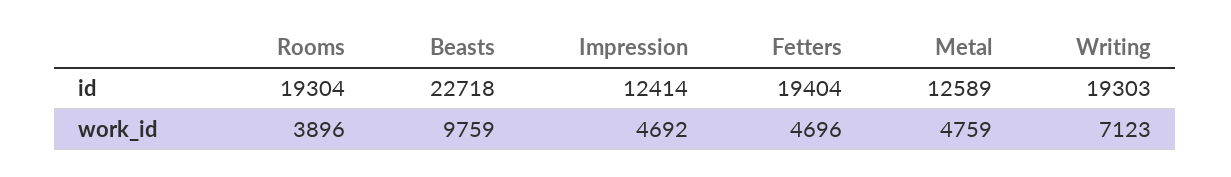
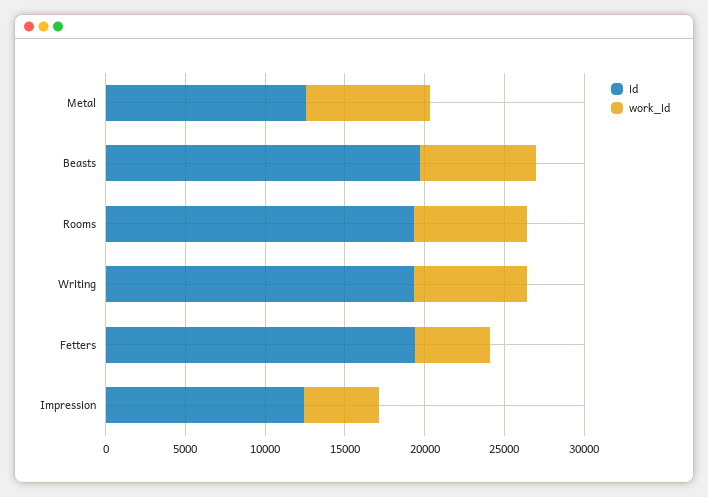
id, Beasts: 22718 -> 20000
work_id, Rooms: 3896 -> 7000
work_id, Beasts: 9759 -> 7000
work_id, Metal: 4759 -> 8000

